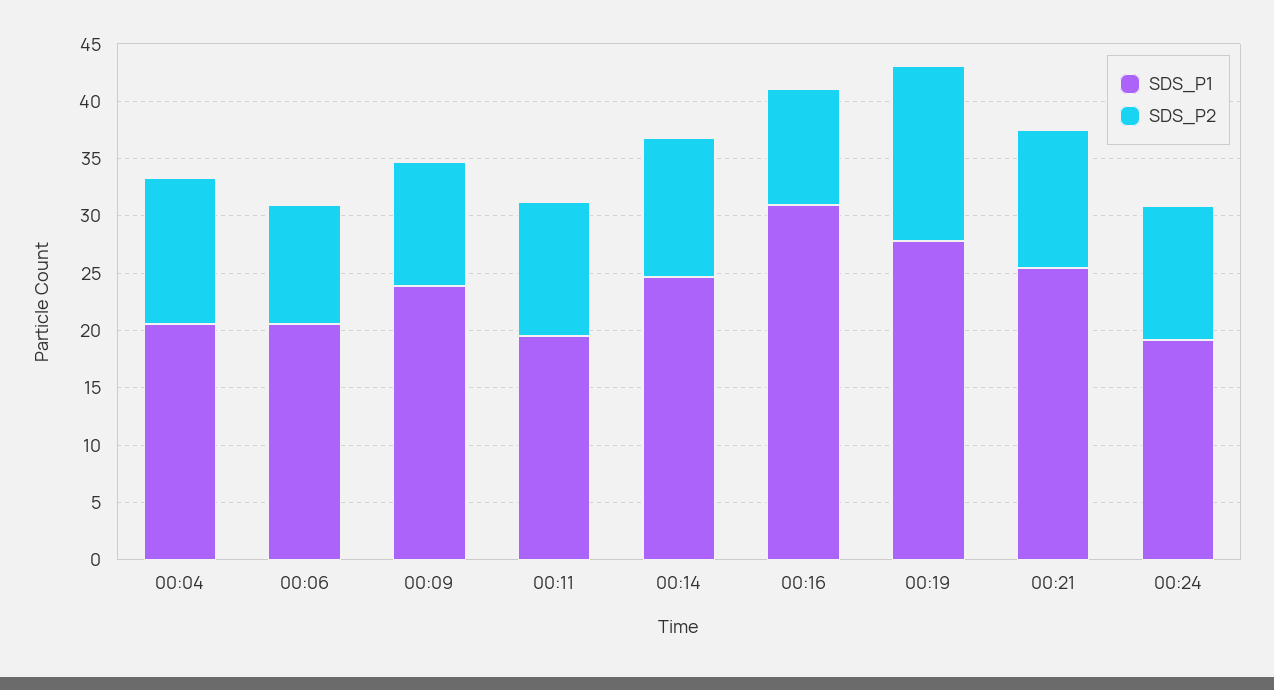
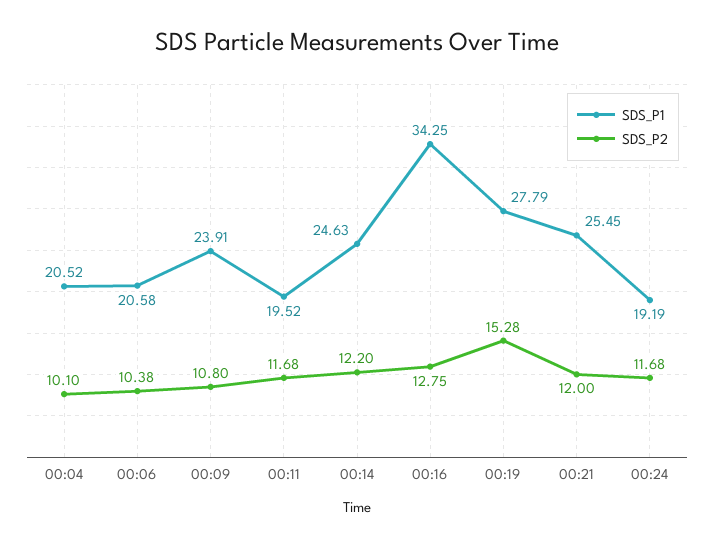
SDS_P2, 00:04: 13 -> 10.1
SDS_P1, 00:16: 31 -> 34.25
SDS_P2, 00:16: 10 -> 12.75

